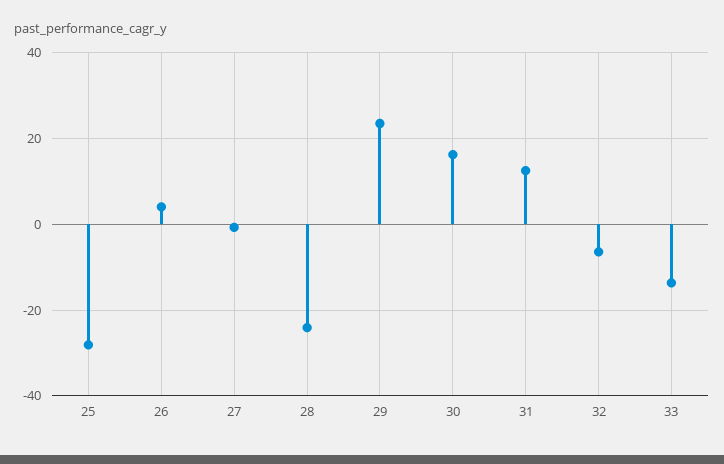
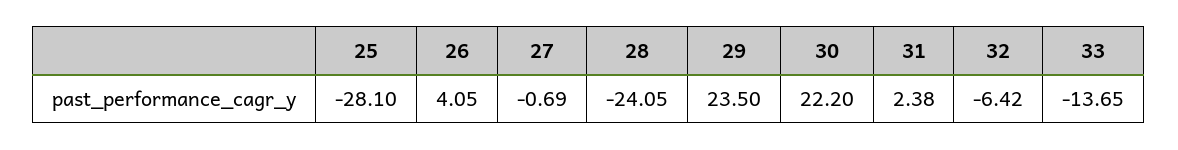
30: 16 -> 22.2
31: 12 -> 2.38

